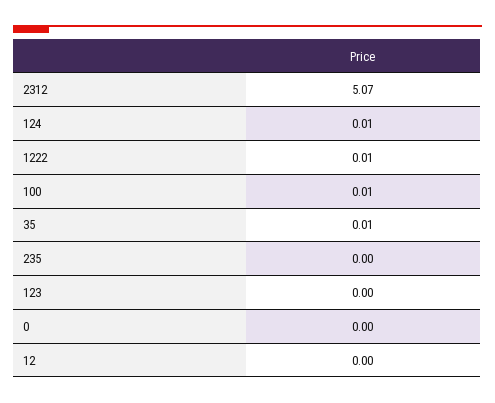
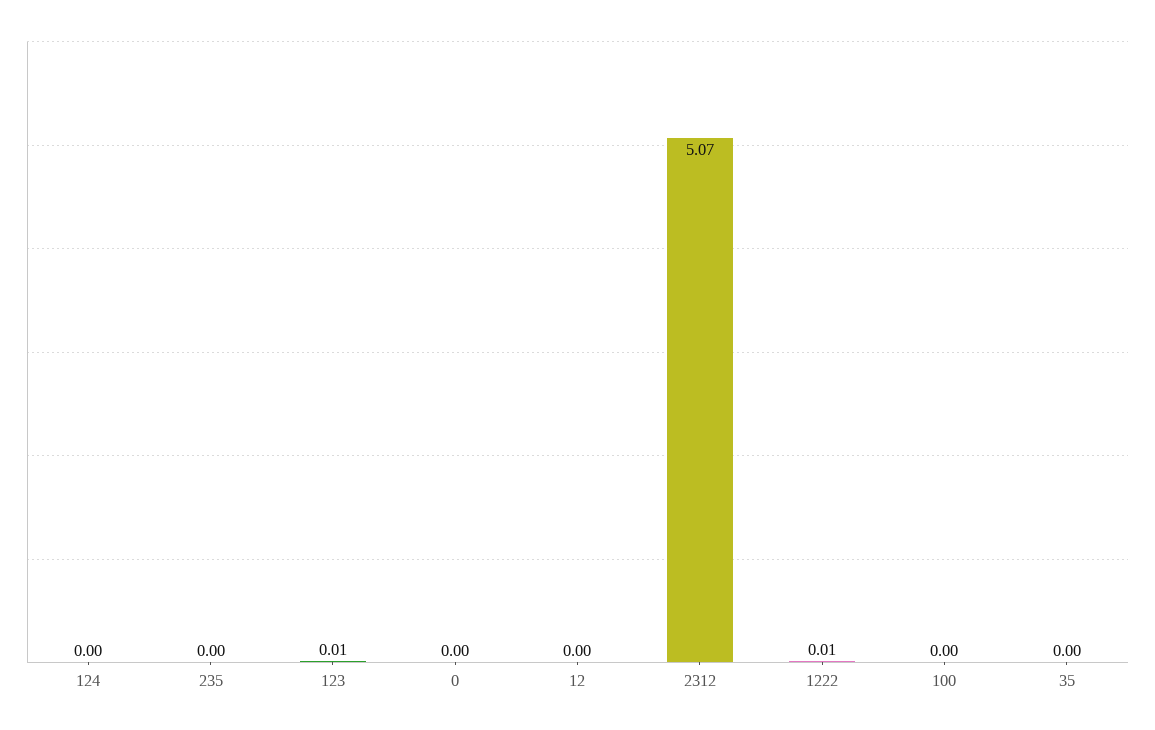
124: 0.01 -> 0
100: 0.01 -> 0
35: 0.01 -> 0
123: 0 -> 0.01

